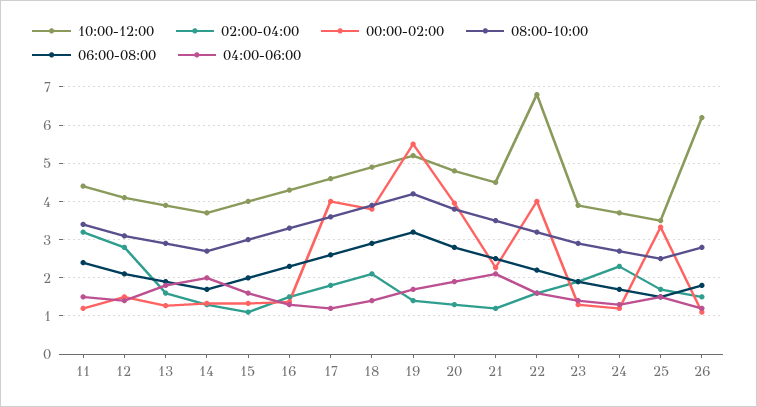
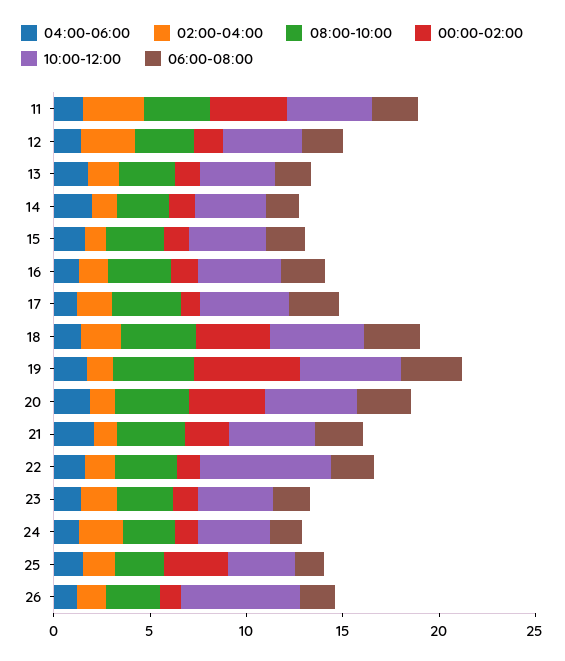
00:00-02:00, 11: 1.2 -> 4
00:00-02:00, 17: 4 -> 1
00:00-02:00, 22: 4 -> 1

